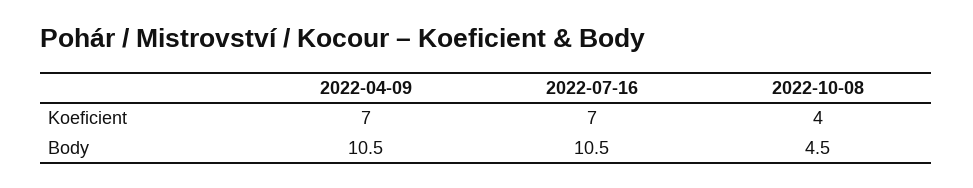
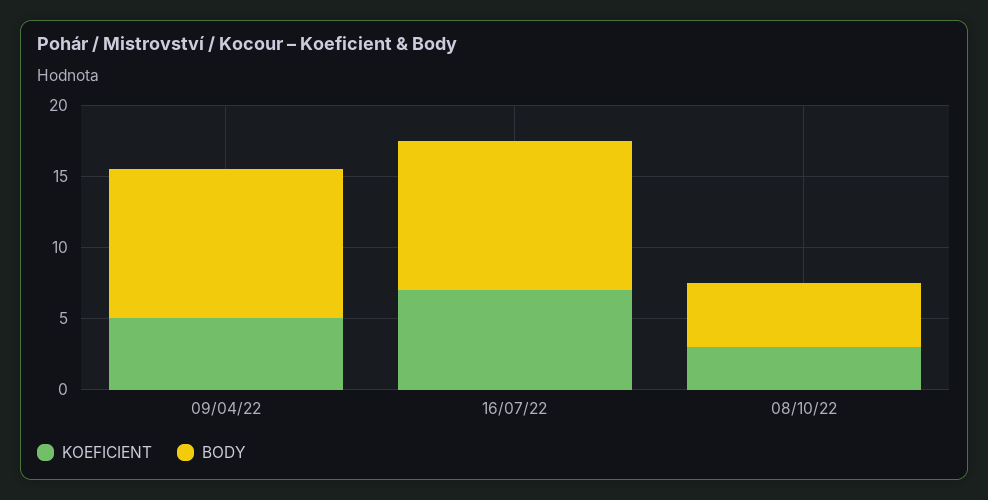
Koeficient, 2022-04-09: 7 -> 5
Koeficient, 2022-10-08: 4 -> 3

